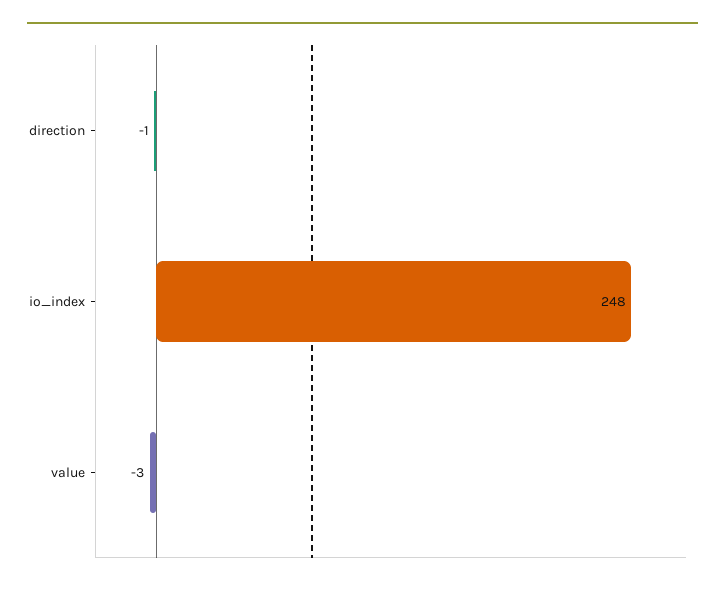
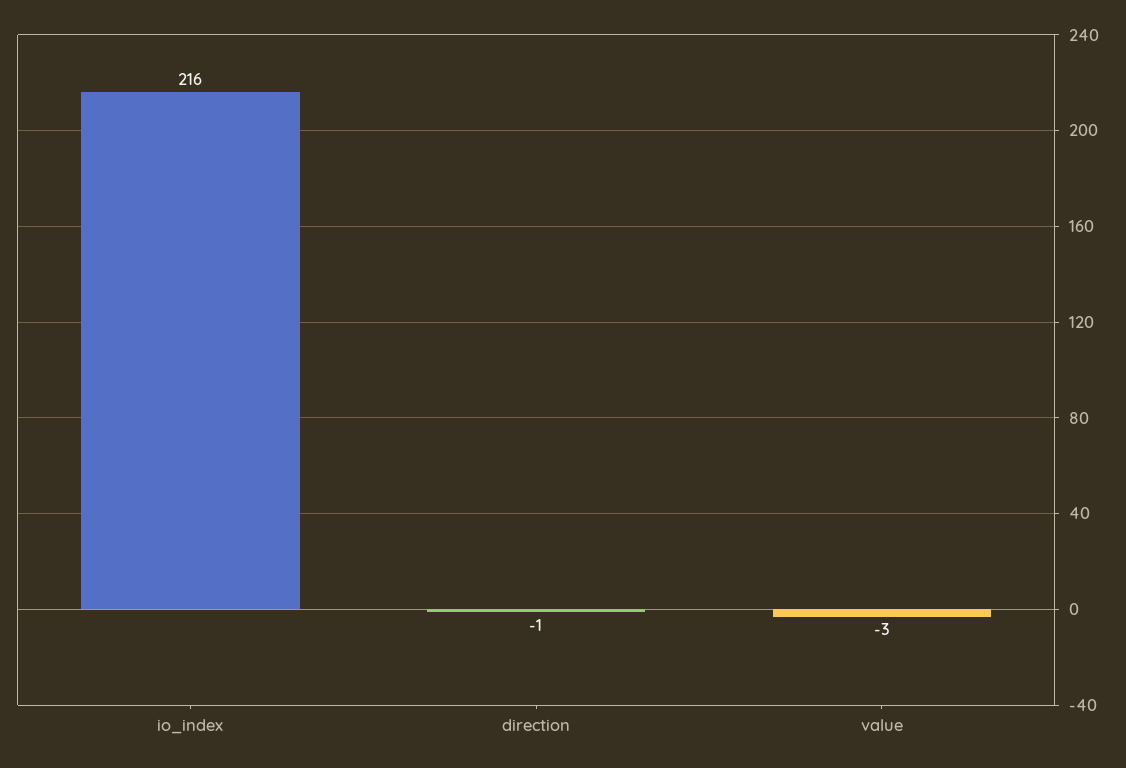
io_index: 248 -> 216

